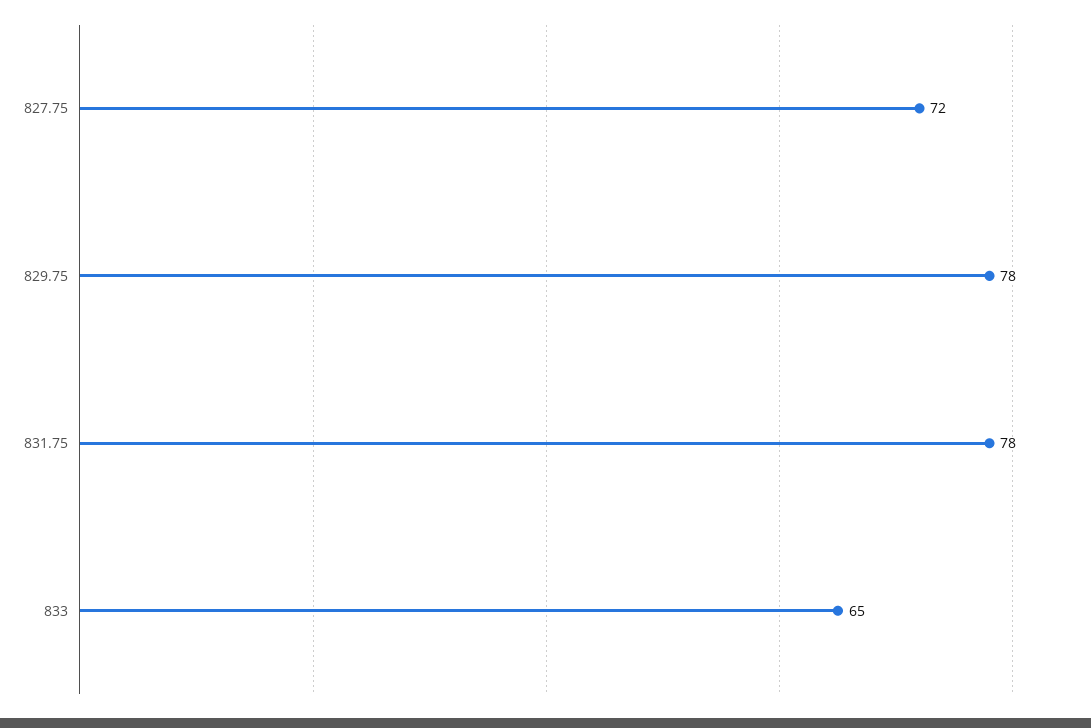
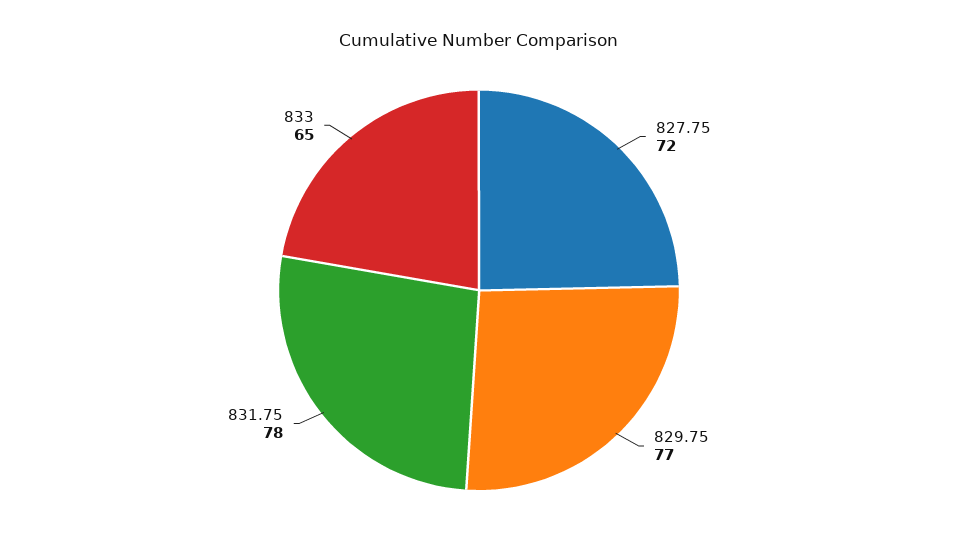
829.75: 78 -> 77

